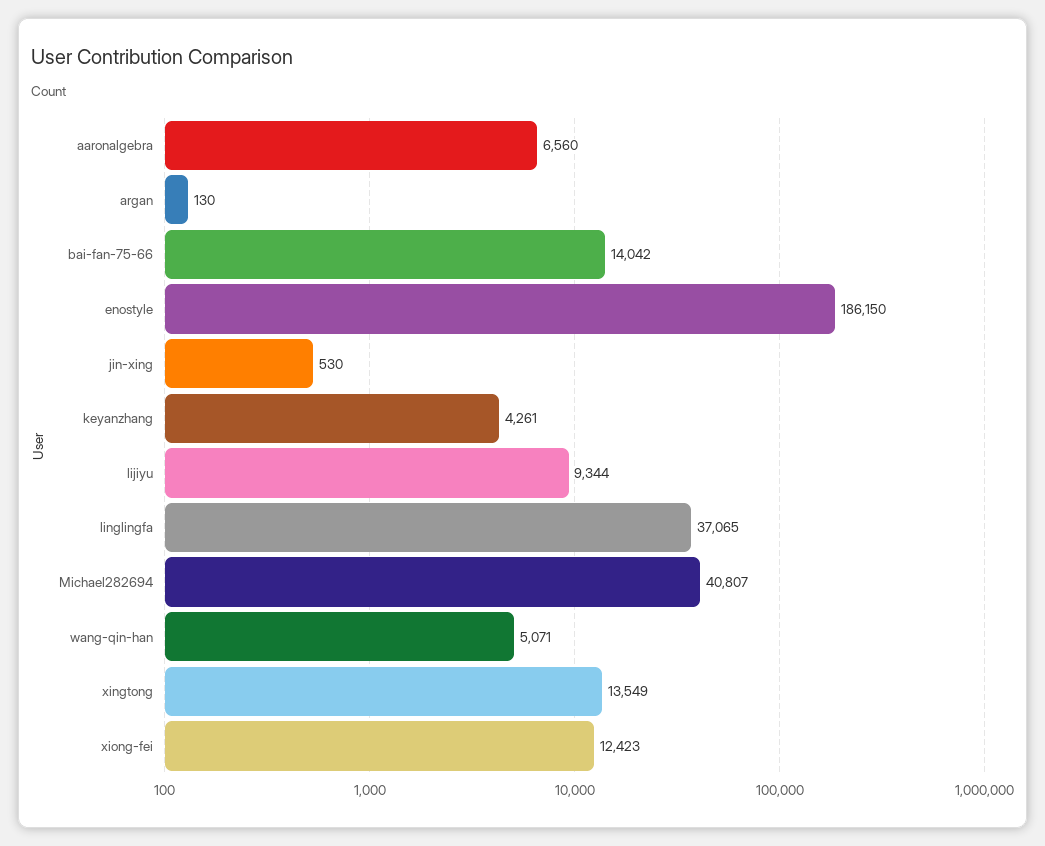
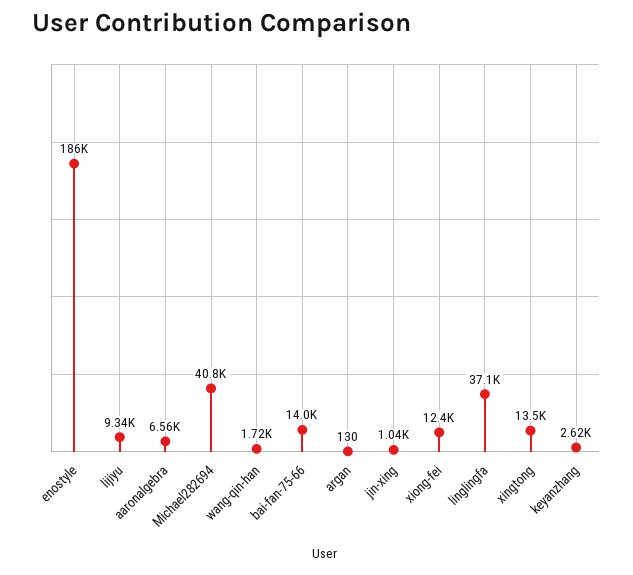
jin-xing: 530 -> 1040
keyanzhang: 4261 -> 2620
wang-qin-han: 5071 -> 1720

